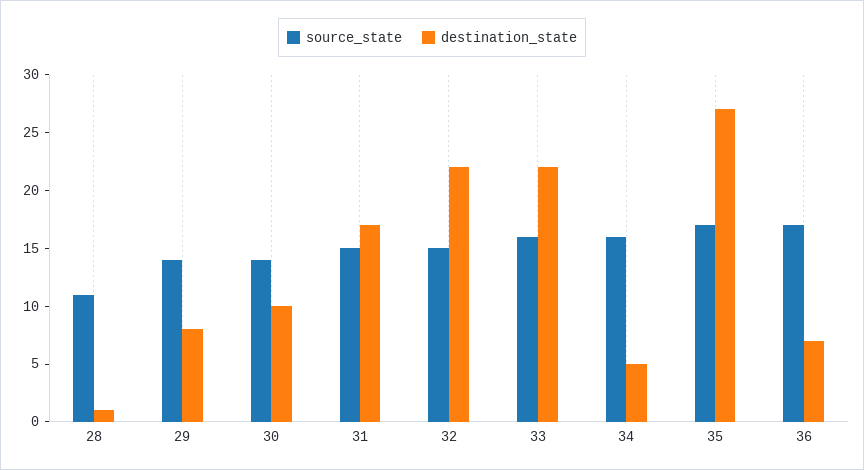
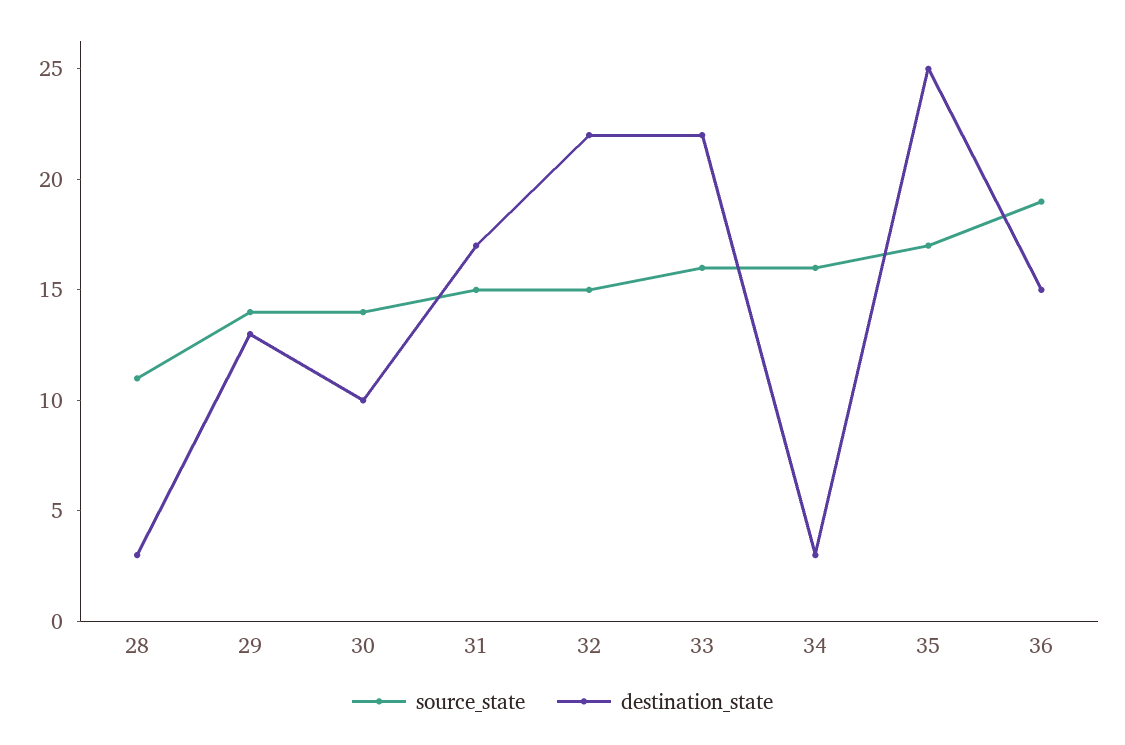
destination_state, 28: 1 -> 3
destination_state, 29: 8 -> 13
destination_state, 34: 5 -> 3
destination_state, 35: 27 -> 25
source_state, 36: 17 -> 19
destination_state, 36: 7 -> 15

